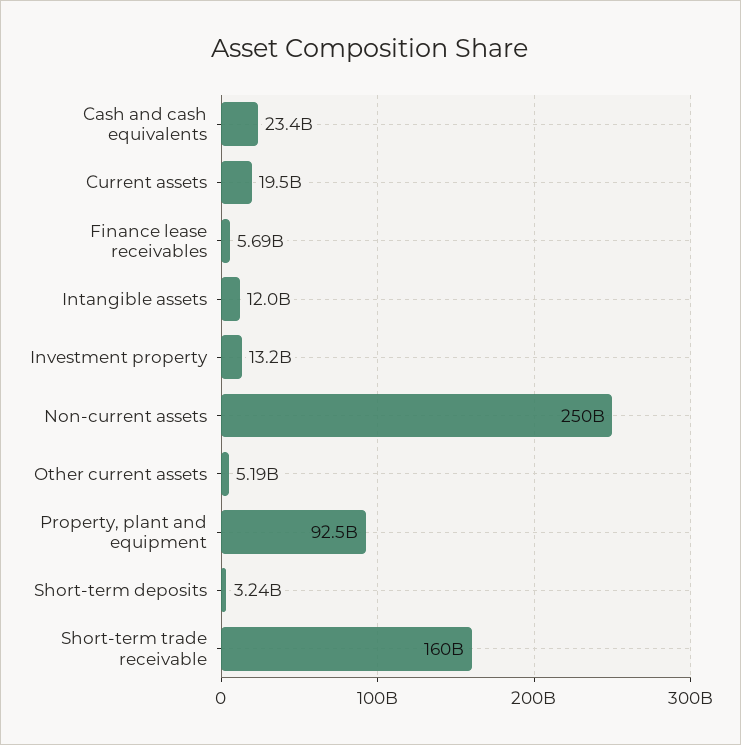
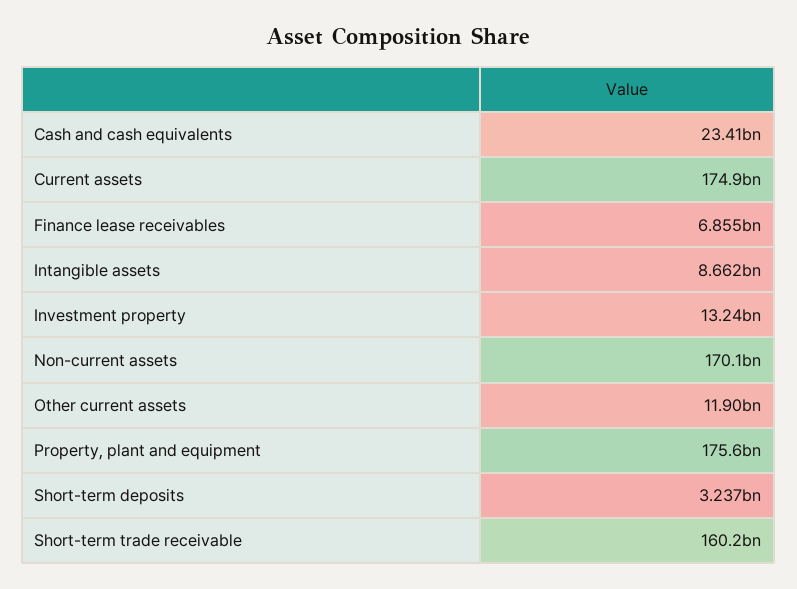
Current assets: 19500000000 -> 174900000000
Finance lease receivables: 5690000000 -> 6855000000
Intangible assets: 12000000000 -> 8662000000
Non-current assets: 250000000000 -> 170100000000
Other current assets: 5190000000 -> 11900000000
Property, plant and equipment: 92500000000 -> 175600000000

